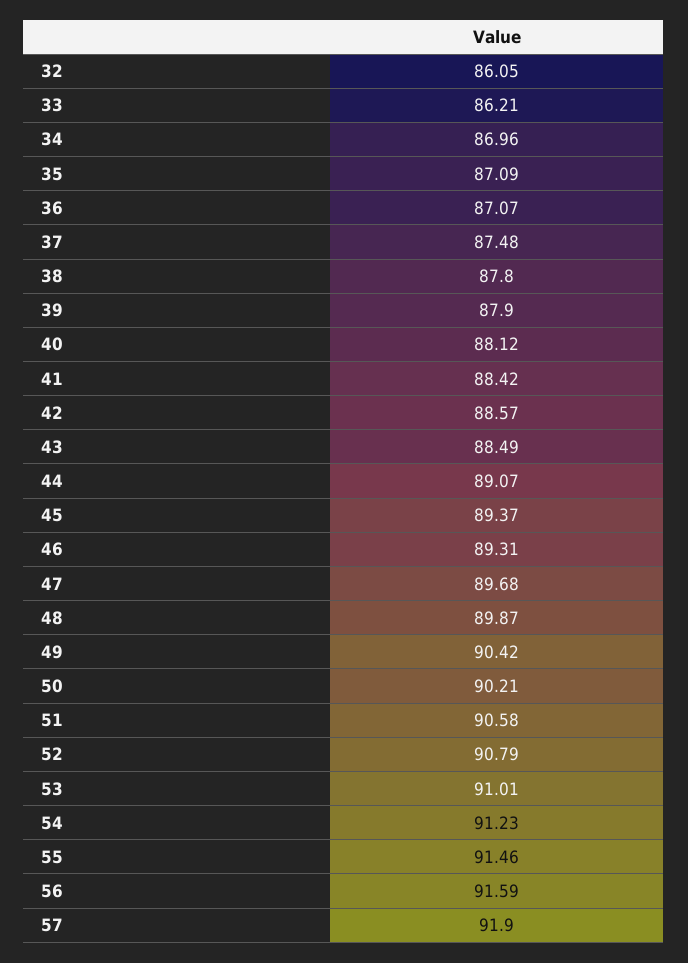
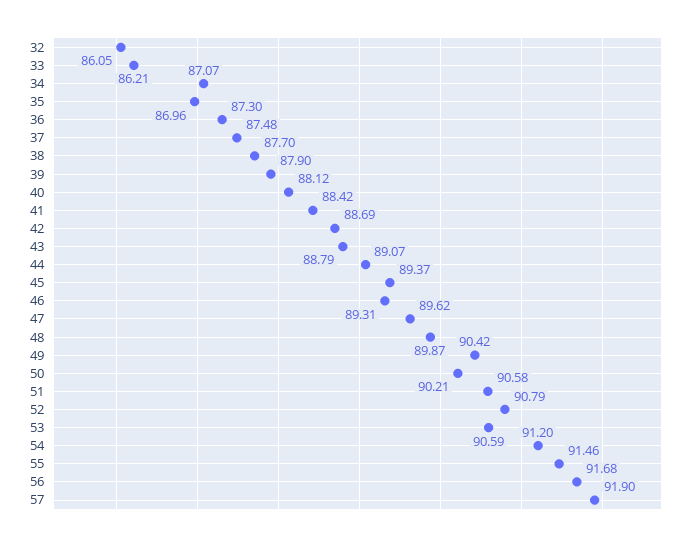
34: 86.96 -> 87.07
35: 87.09 -> 86.96
36: 87.07 -> 87.3
38: 87.8 -> 87.7
42: 88.57 -> 88.69
43: 88.49 -> 88.79
47: 89.68 -> 89.62
53: 91.01 -> 90.59
54: 91.23 -> 91.2
56: 91.59 -> 91.68

